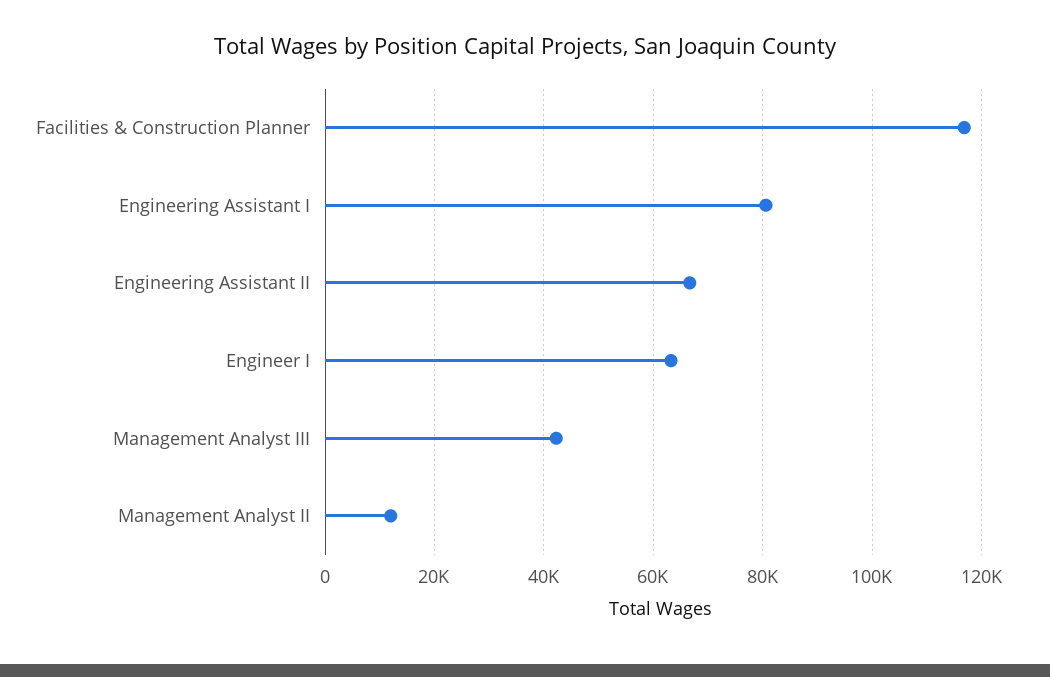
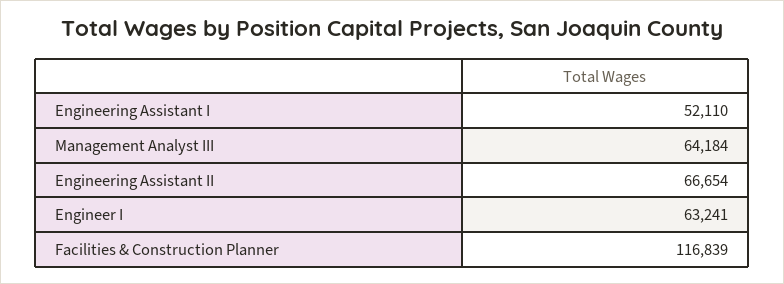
Engineering Assistant I: 80000 -> 52110
Management Analyst III: 42000 -> 64184
Management Analyst II: 12000 -> none

